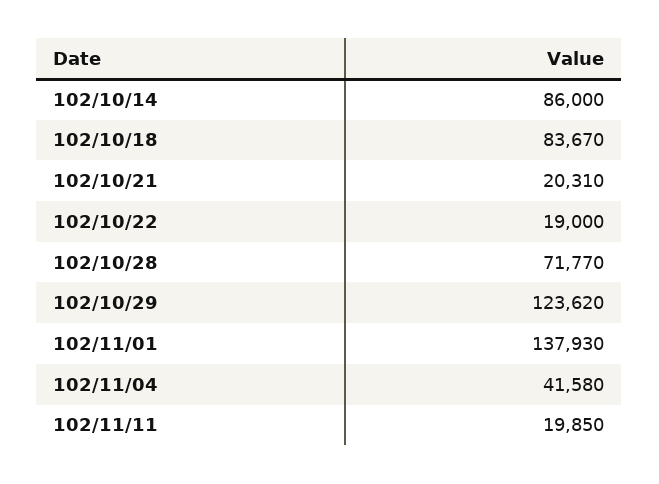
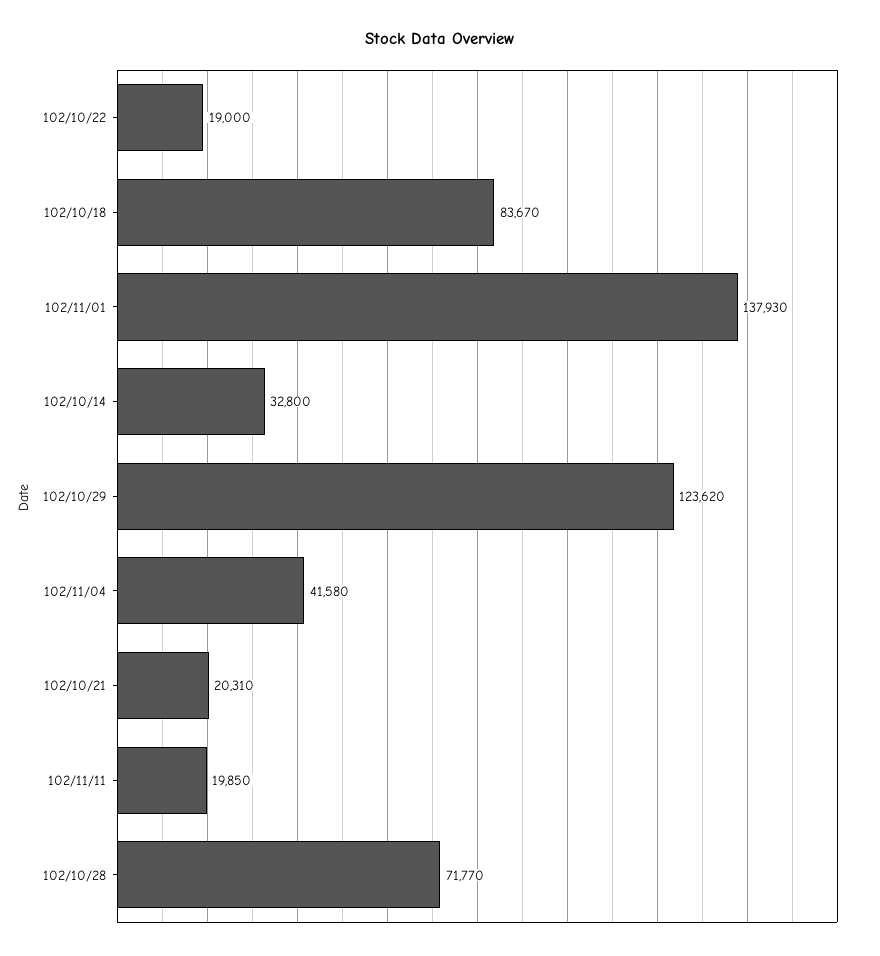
102/10/14: 86000 -> 32800

